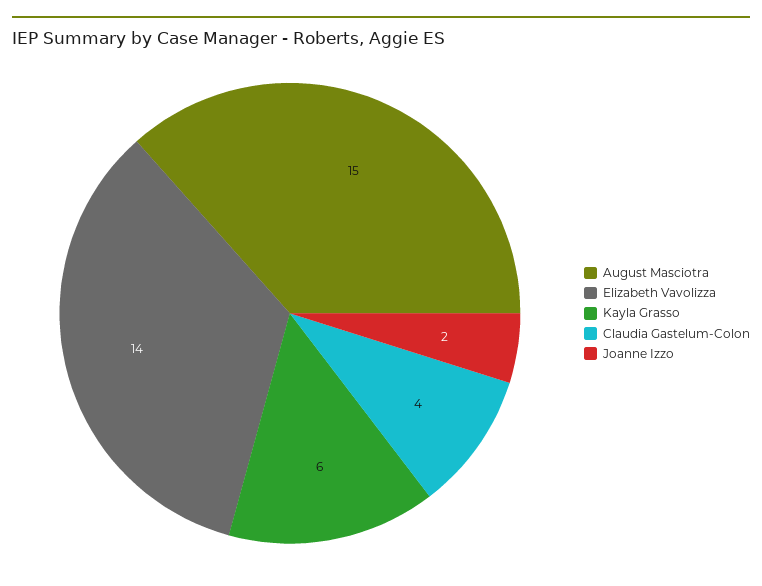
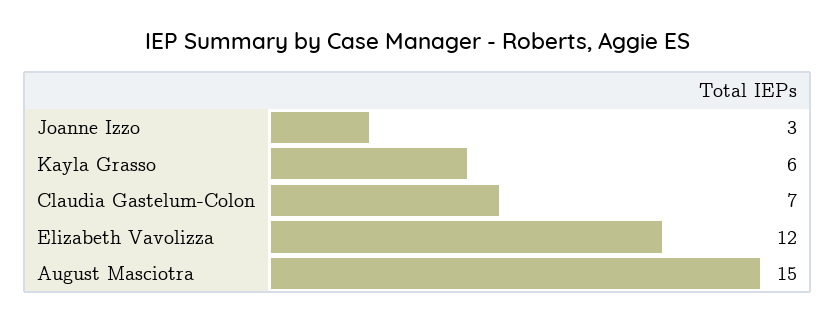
Elizabeth Vavolizza: 14 -> 12
Claudia Gastelum-Colon: 4 -> 7
Joanne Izzo: 2 -> 3

